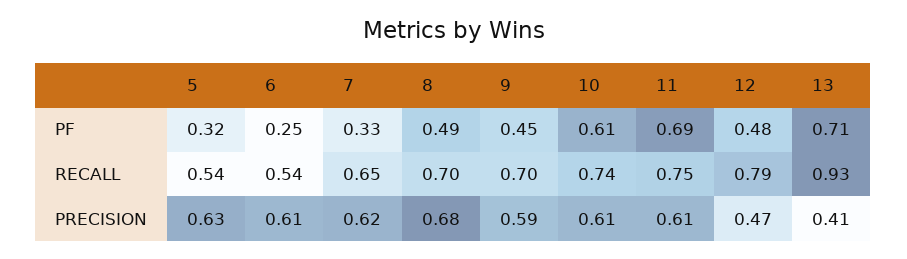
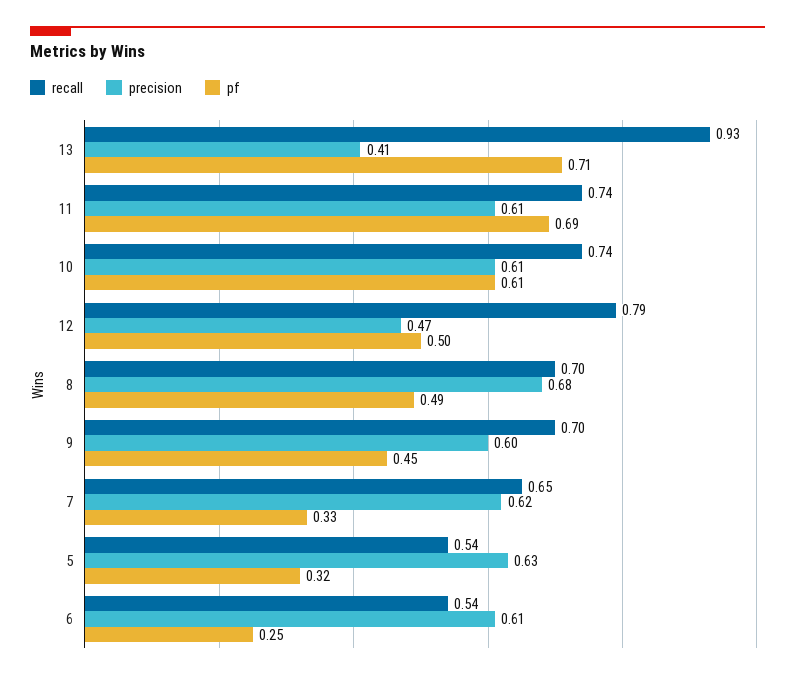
PF, 12: 0.48 -> 0.5
RECALL, 11: 0.75 -> 0.74
PRECISION, 9: 0.59 -> 0.6

